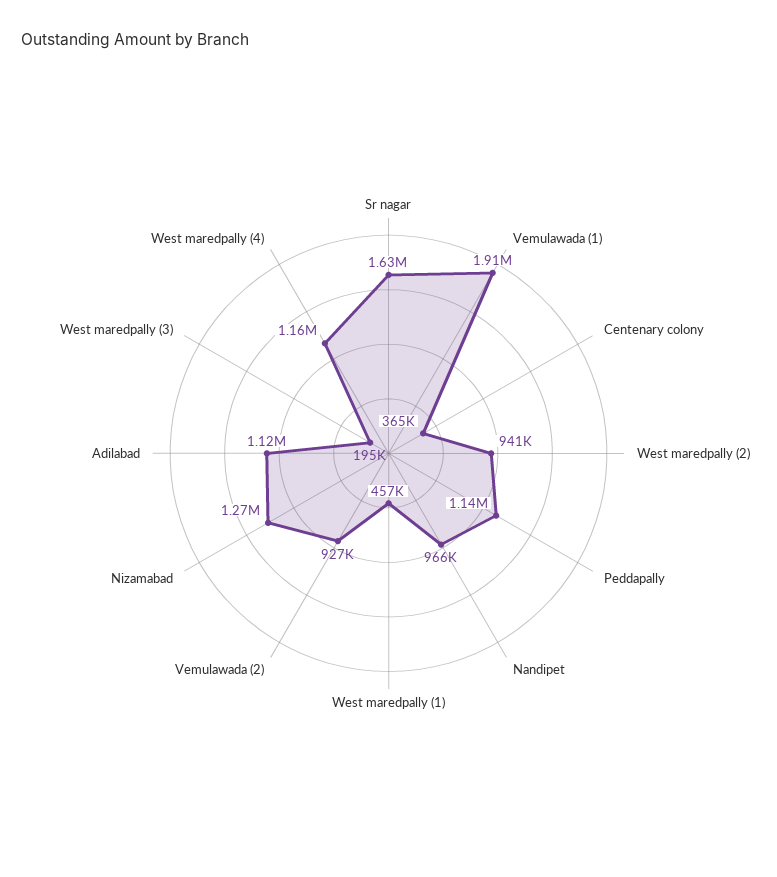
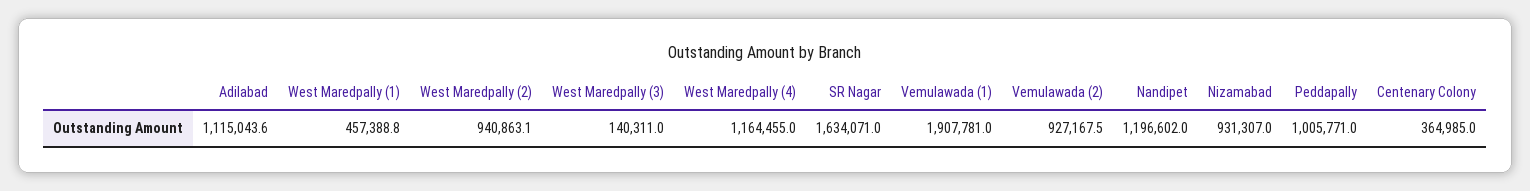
Peddapally: 1140000 -> 1005771
Nandipet: 966000 -> 1196602
Nizamabad: 1270000 -> 931307
West maredpally (3): 195000 -> 140311

